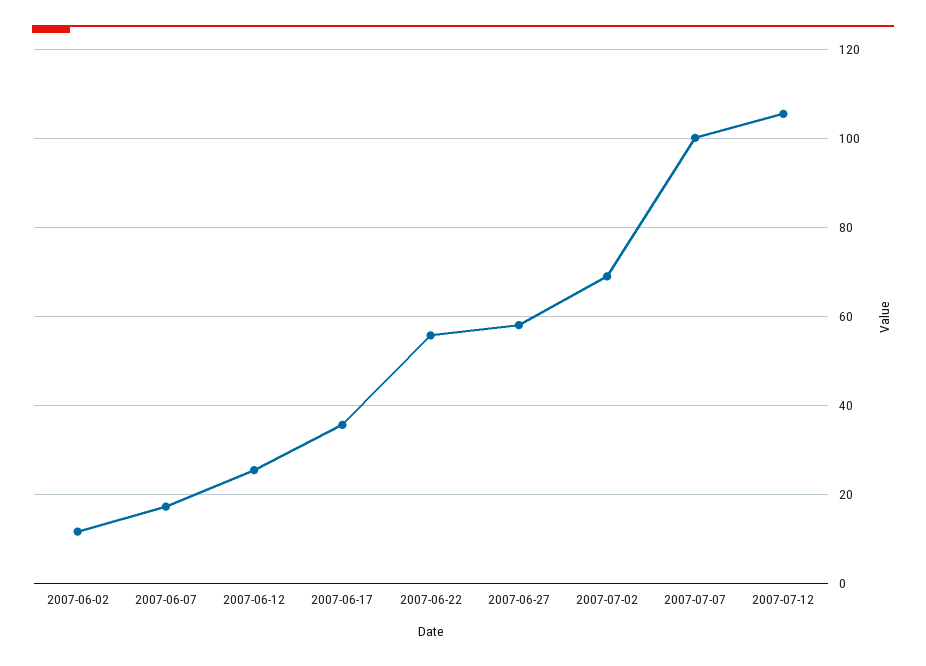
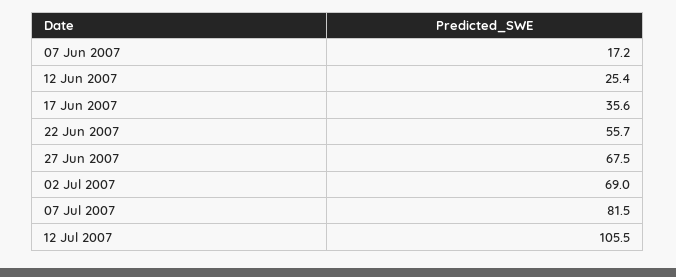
2007-06-02: 12 -> none
2007-06-27: 58 -> 67.5
2007-07-07: 100 -> 81.5

